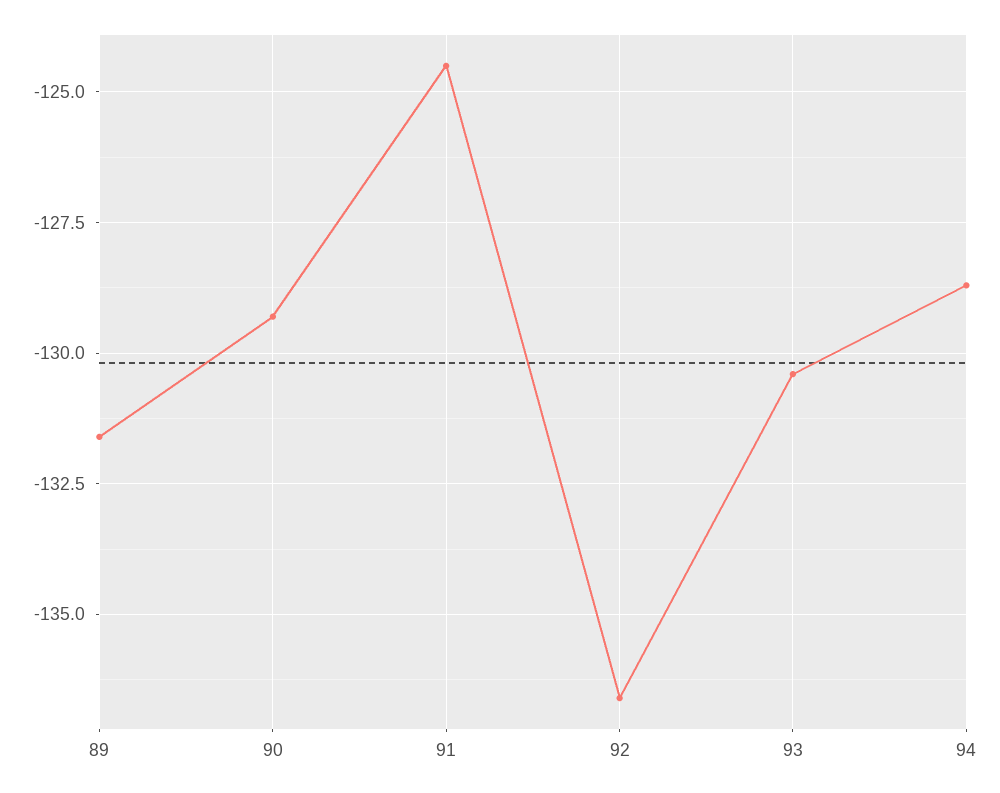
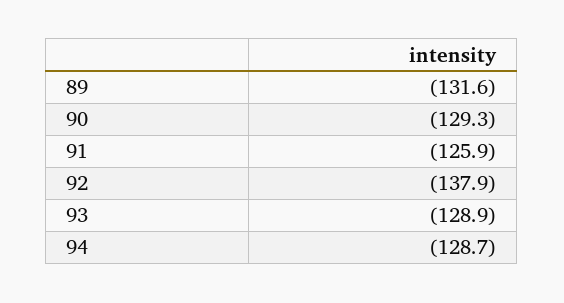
91: -124.5 -> -125.9
92: -136.5 -> -137.9
93: -130.5 -> -128.9

